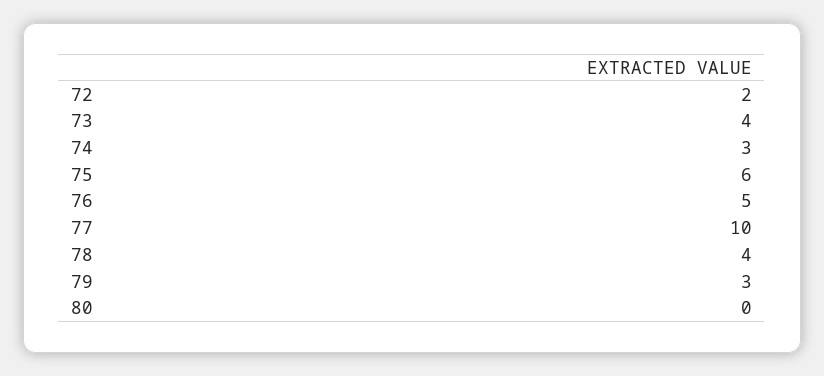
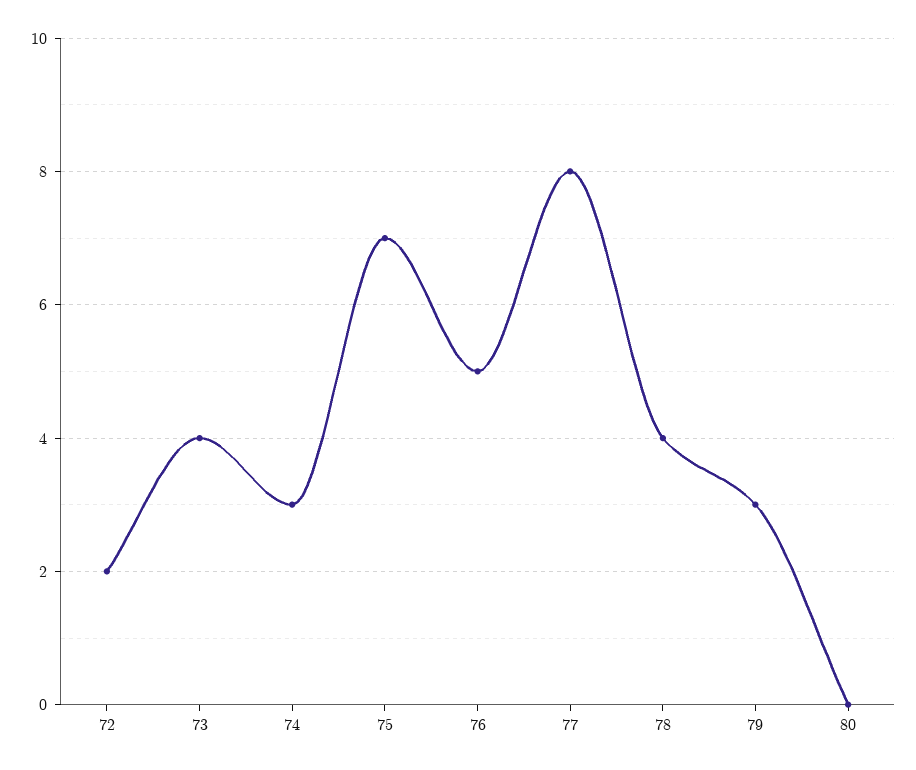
75: 6 -> 7
77: 10 -> 8

